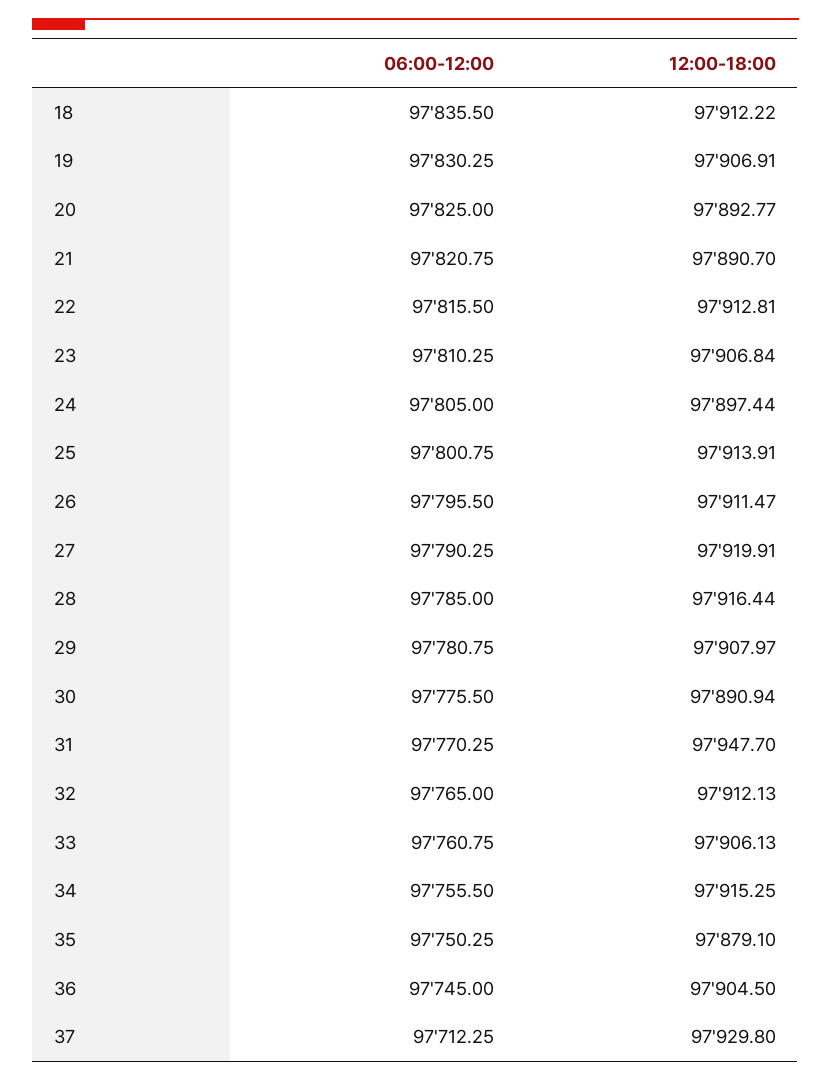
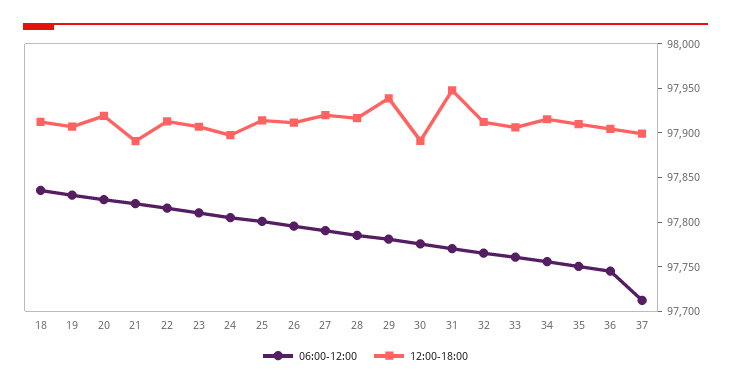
12:00-18:00, 20: 97892.77 -> 97920
12:00-18:00, 29: 97907.97 -> 97940
12:00-18:00, 35: 97879.1 -> 97910
12:00-18:00, 37: 97929.8 -> 97900

